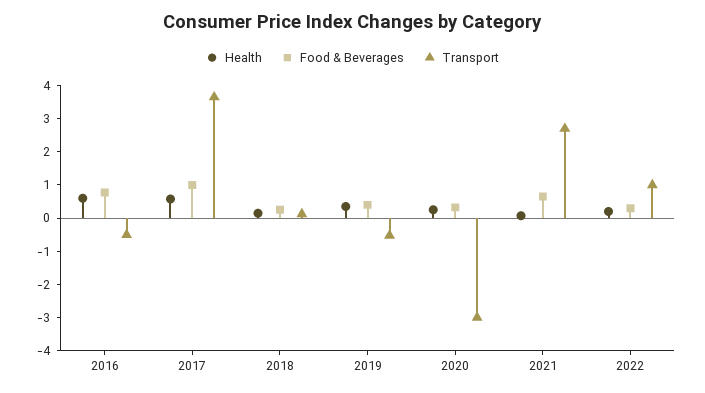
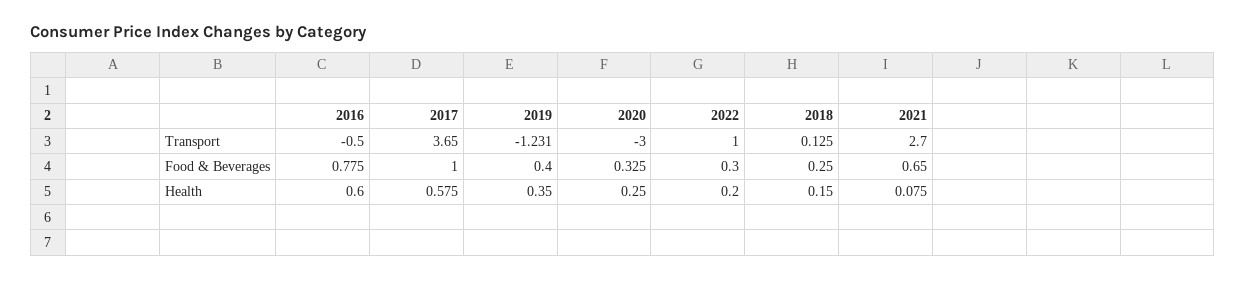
Transport, 2019: -0.5 -> -1.231

